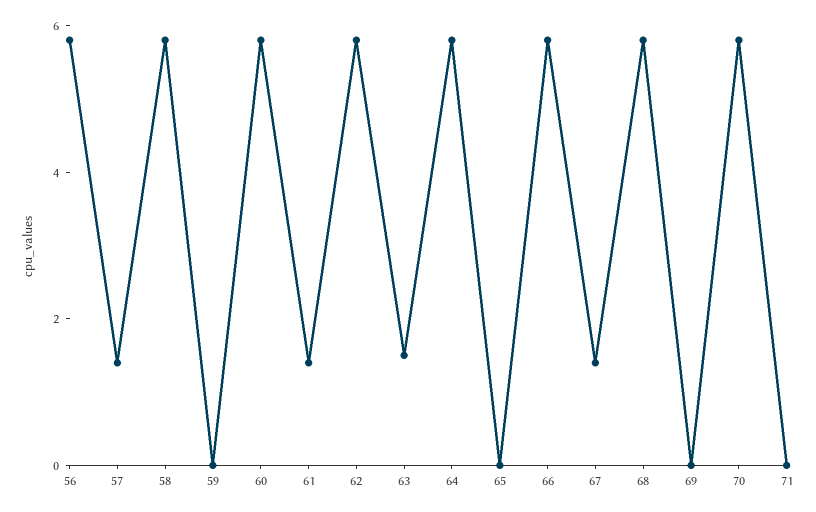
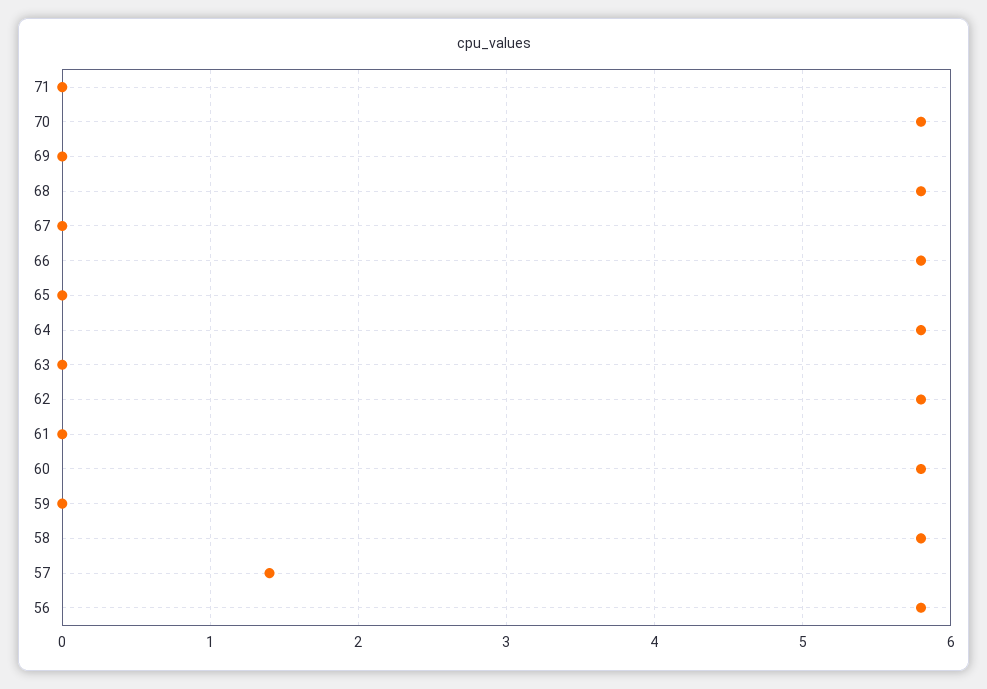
61: 1.5 -> 0
63: 1.5 -> 0
67: 1.5 -> 0

